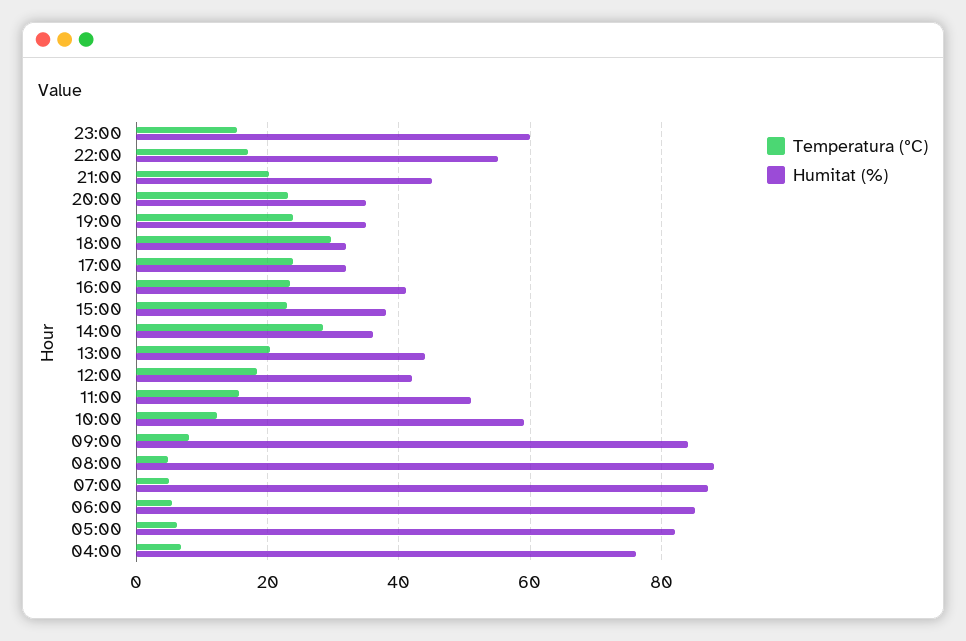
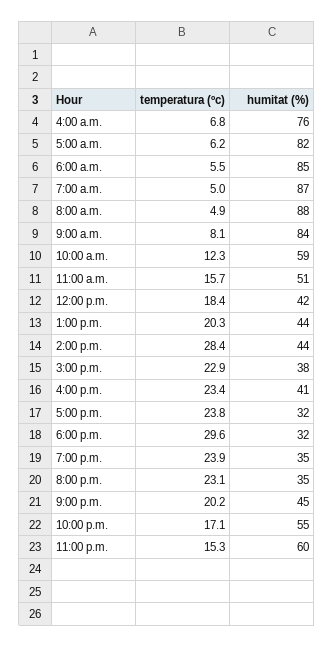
Humitat (%), 14:00: 36 -> 44

